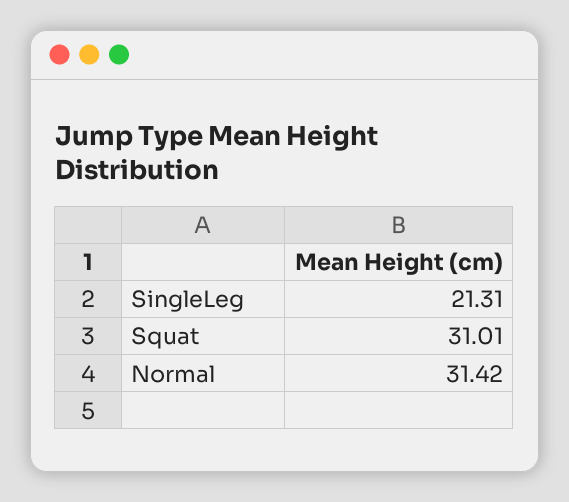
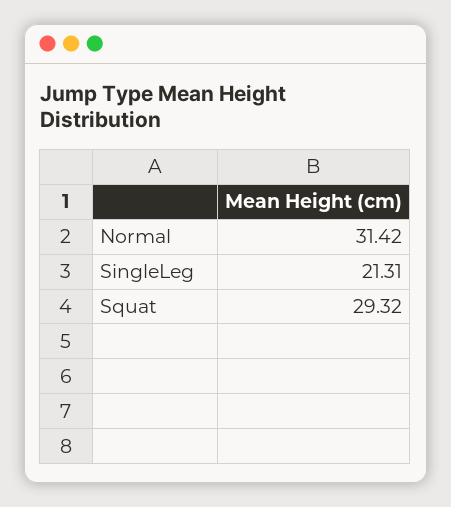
Squat: 31.01 -> 29.32

